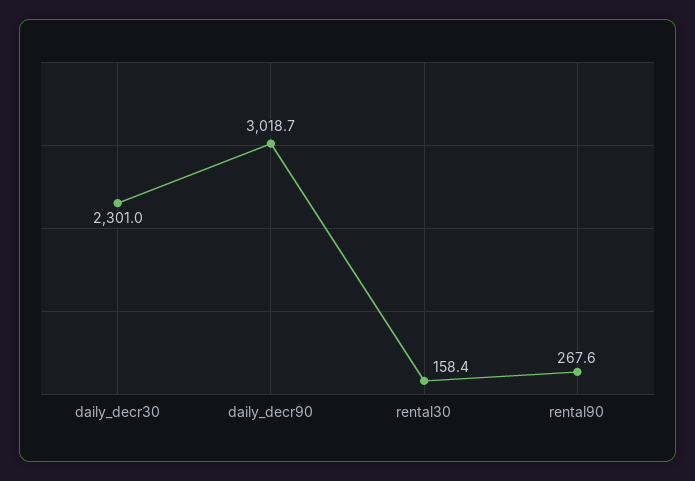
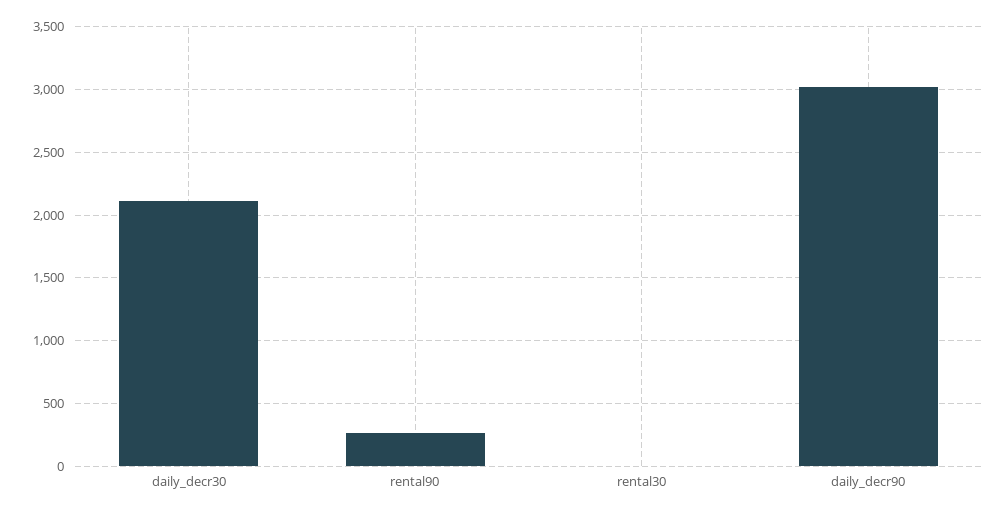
daily_decr30: 2301 -> 2100
rental30: 158.4 -> 0

